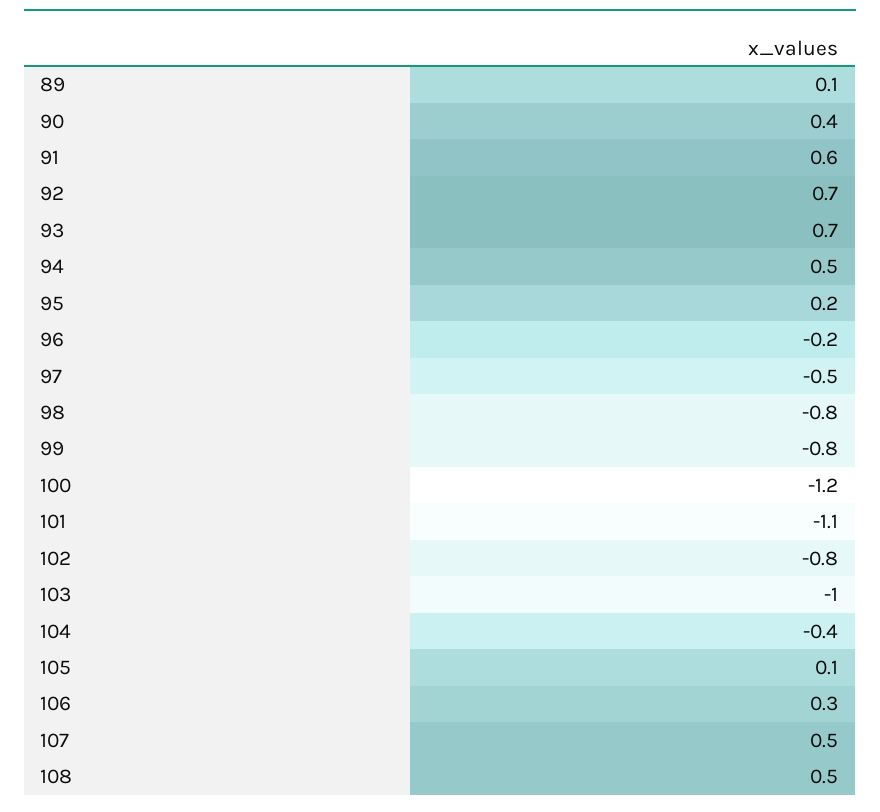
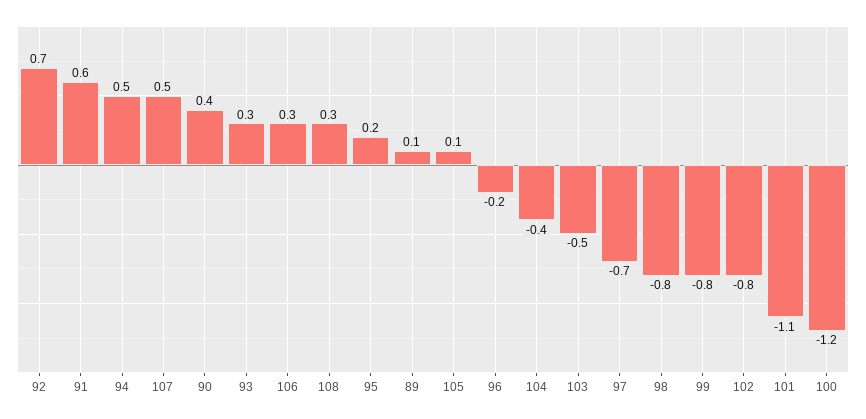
93: 0.7 -> 0.3
97: -0.5 -> -0.7
103: -1 -> -0.5
108: 0.5 -> 0.3

